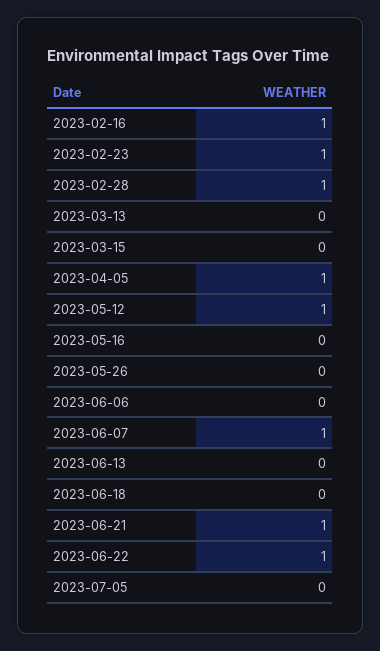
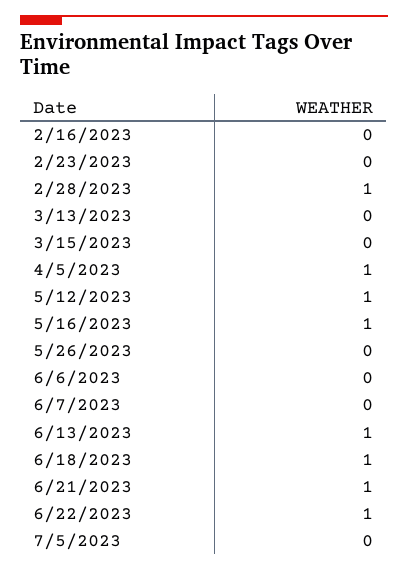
2023-02-16: 1 -> 0
2023-02-23: 1 -> 0
2023-05-16: 0 -> 1
2023-06-07: 1 -> 0
2023-06-13: 0 -> 1
2023-06-18: 0 -> 1

